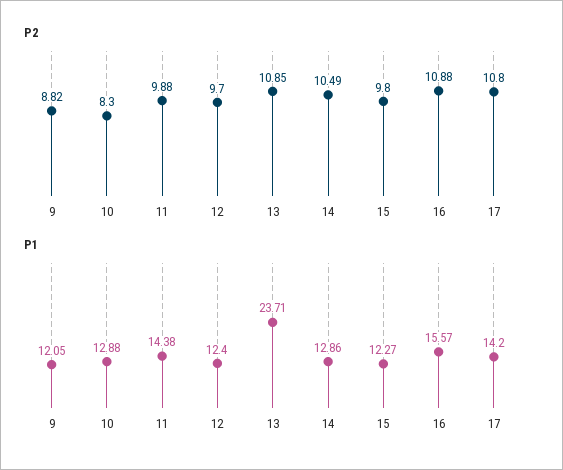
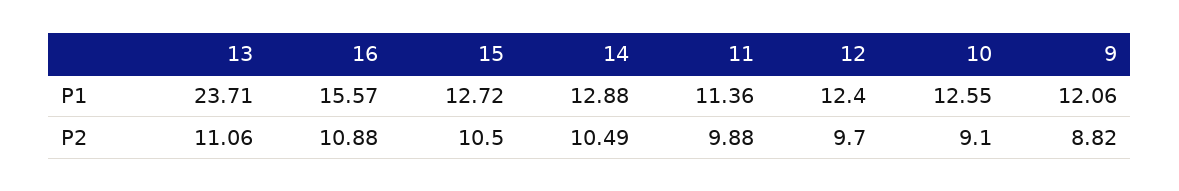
P2, 10: 8.3 -> 9.1
P2, 13: 10.85 -> 11.06
P2, 15: 9.8 -> 10.5
P2, 17: 10.8 -> none
P1, 9: 12.05 -> 12.06
P1, 10: 12.88 -> 12.55
P1, 11: 14.38 -> 11.36
P1, 14: 12.86 -> 12.88
P1, 15: 12.27 -> 12.72
P1, 17: 14.2 -> none

